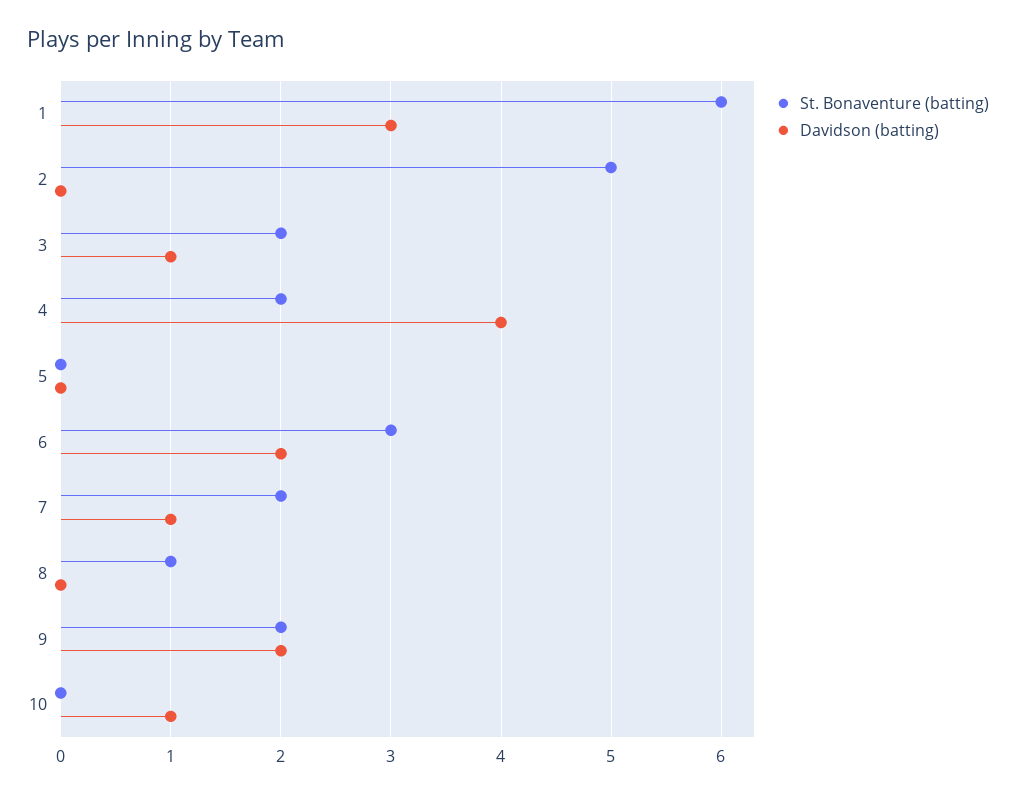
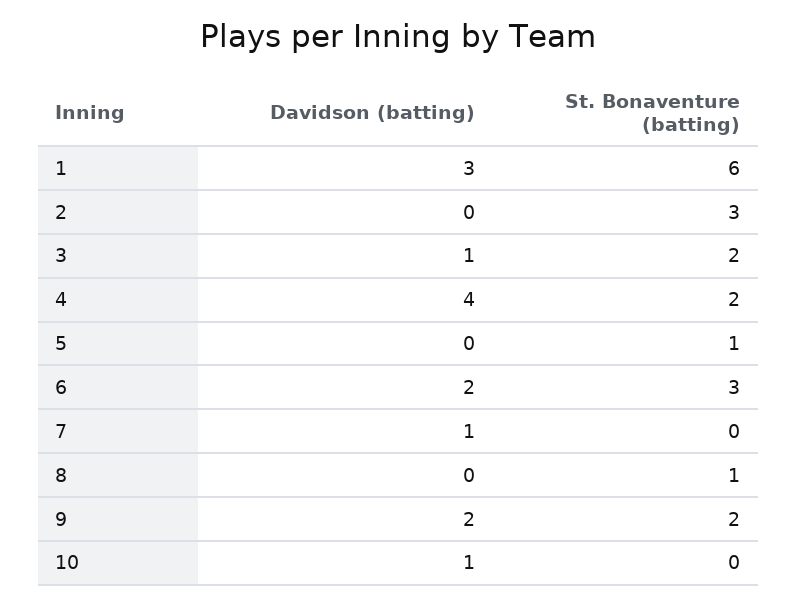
St. Bonaventure (batting), 2: 5 -> 3
St. Bonaventure (batting), 5: 0 -> 1
St. Bonaventure (batting), 7: 2 -> 0

